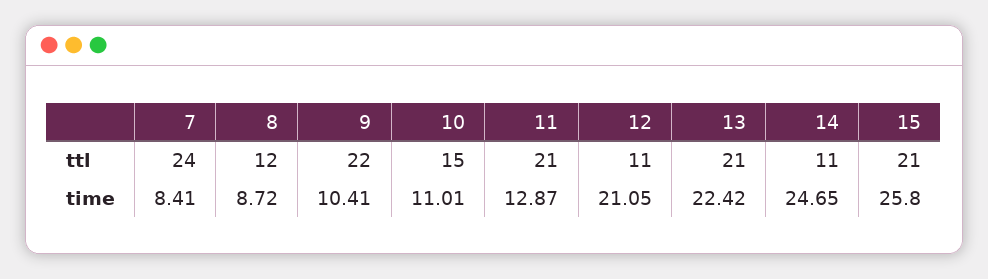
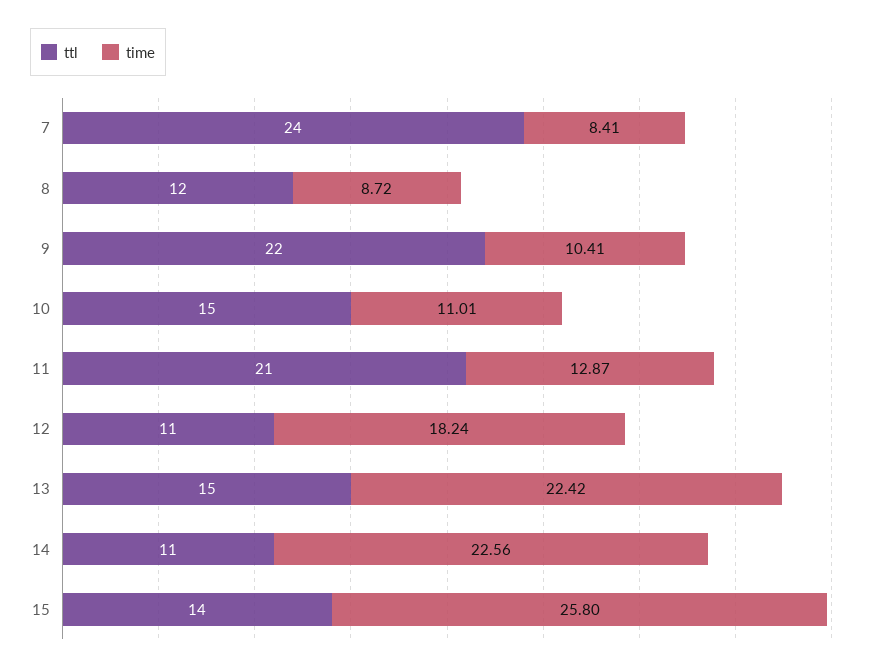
ttl, 13: 21 -> 15
ttl, 15: 21 -> 14
time, 12: 21.05 -> 18.24
time, 14: 24.65 -> 22.56

